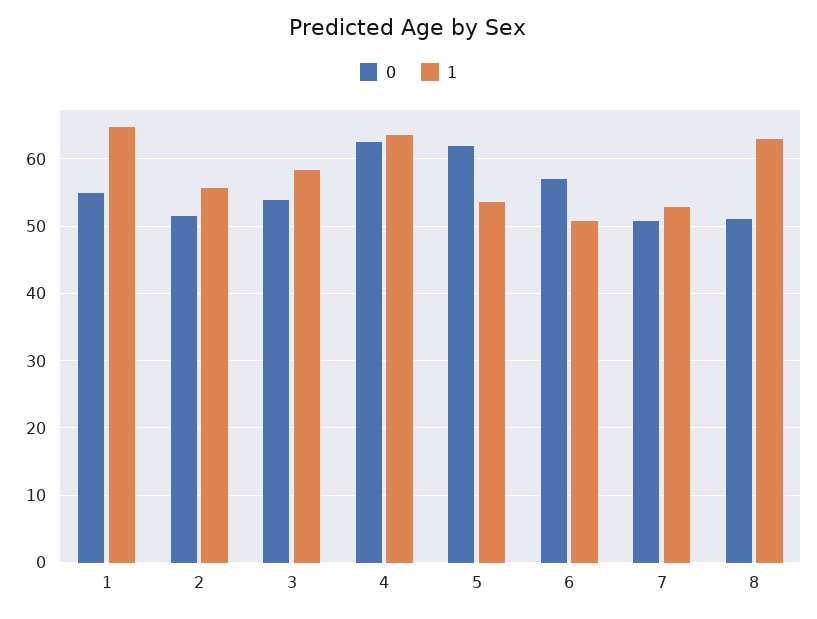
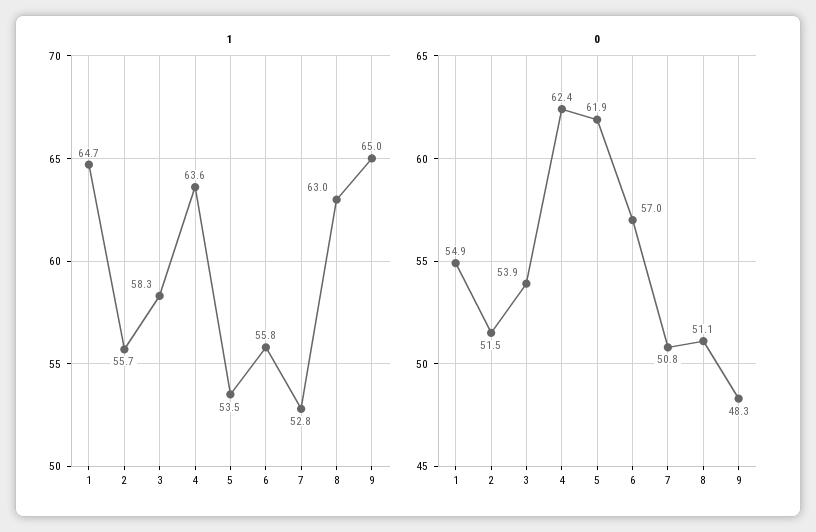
1, 6: 51 -> 55.8
1, 9: none -> 65
0, 9: none -> 48.3

